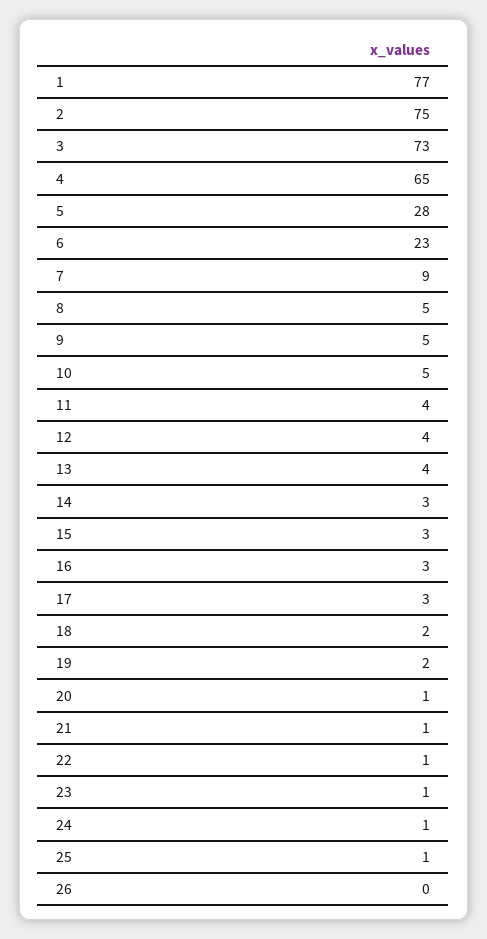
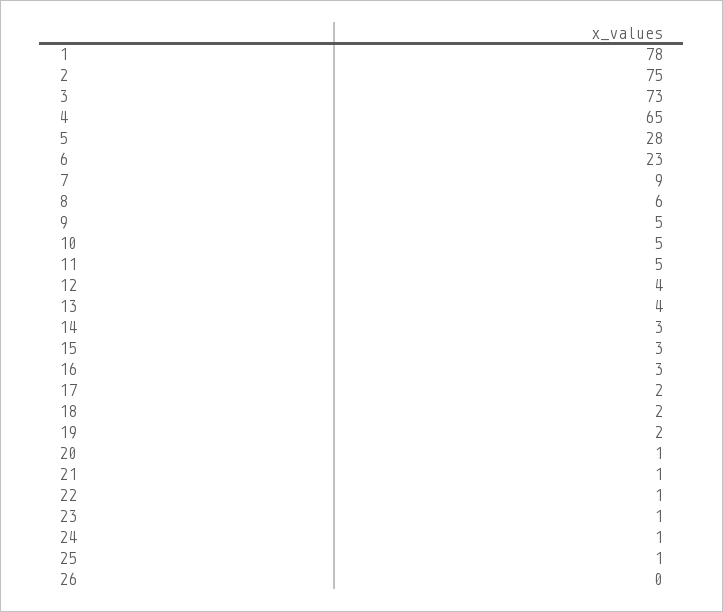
1: 77 -> 78
8: 5 -> 6
11: 4 -> 5
17: 3 -> 2

